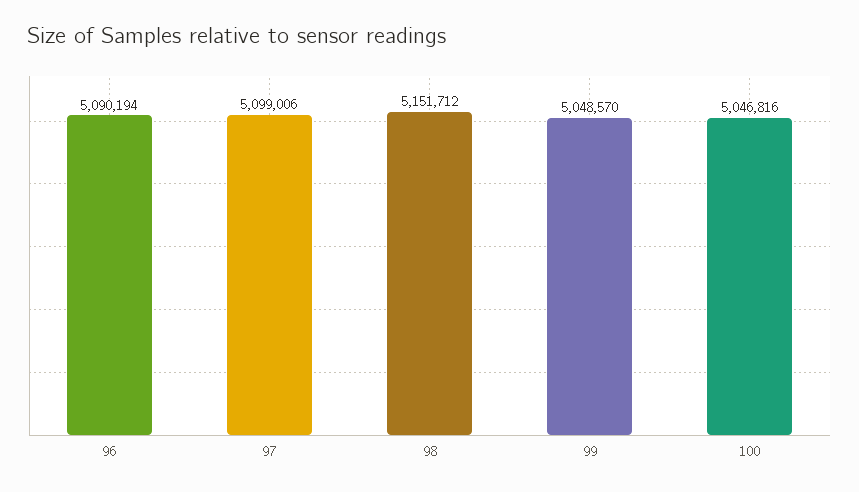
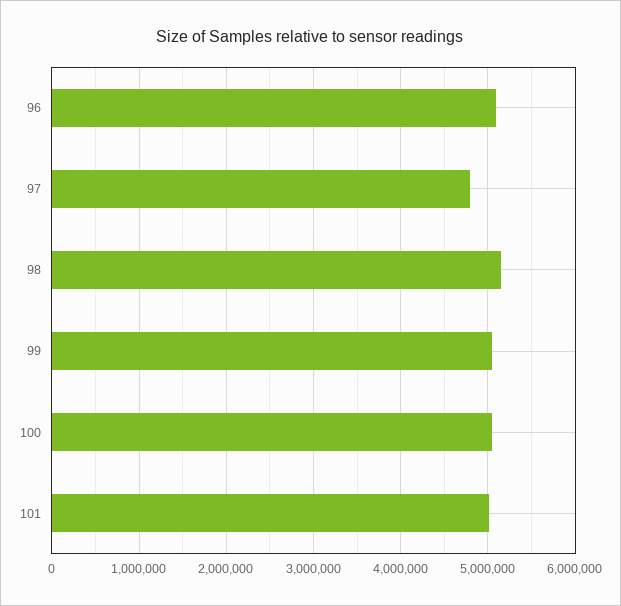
97: 5099006 -> 4800000
101: none -> 5000000

